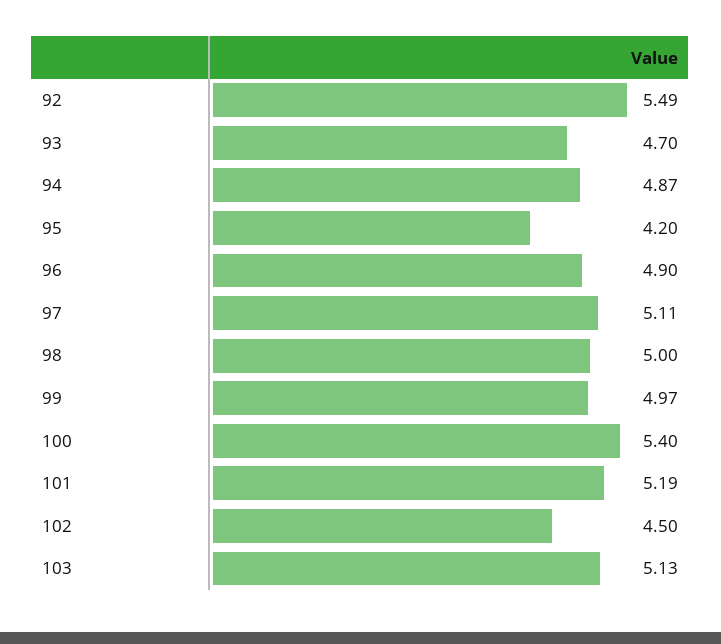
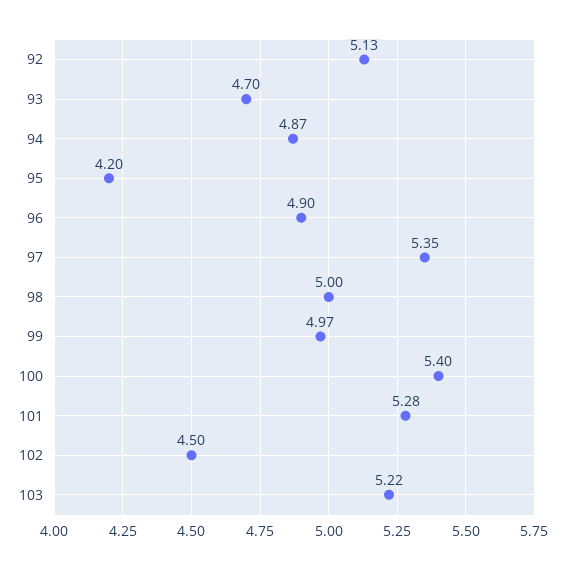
92: 5.49 -> 5.13
97: 5.11 -> 5.35
101: 5.19 -> 5.28
103: 5.13 -> 5.22

